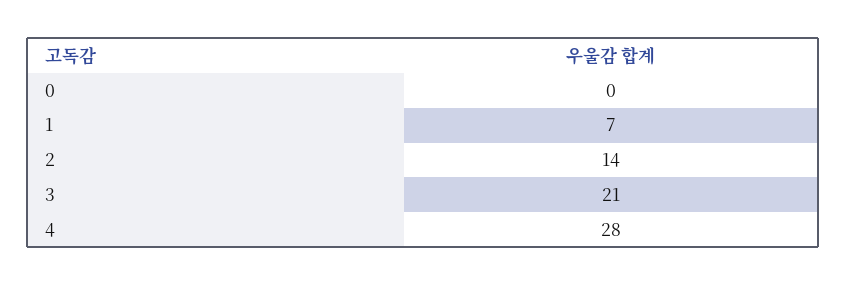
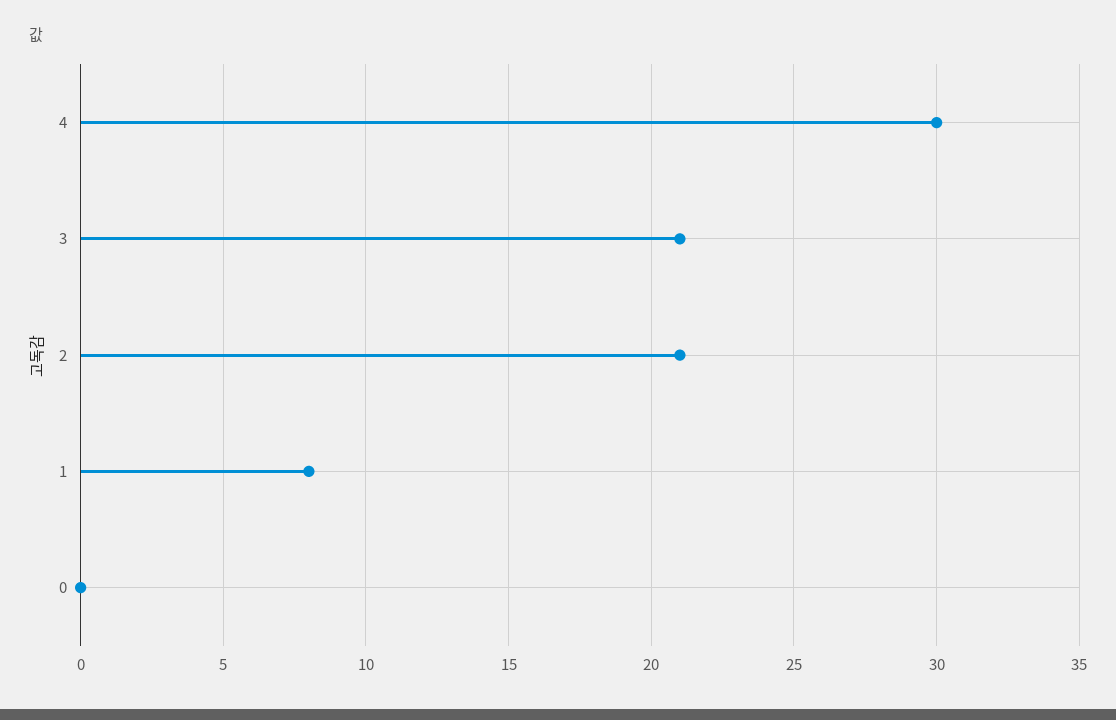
1: 7 -> 8
2: 14 -> 21
4: 28 -> 30

